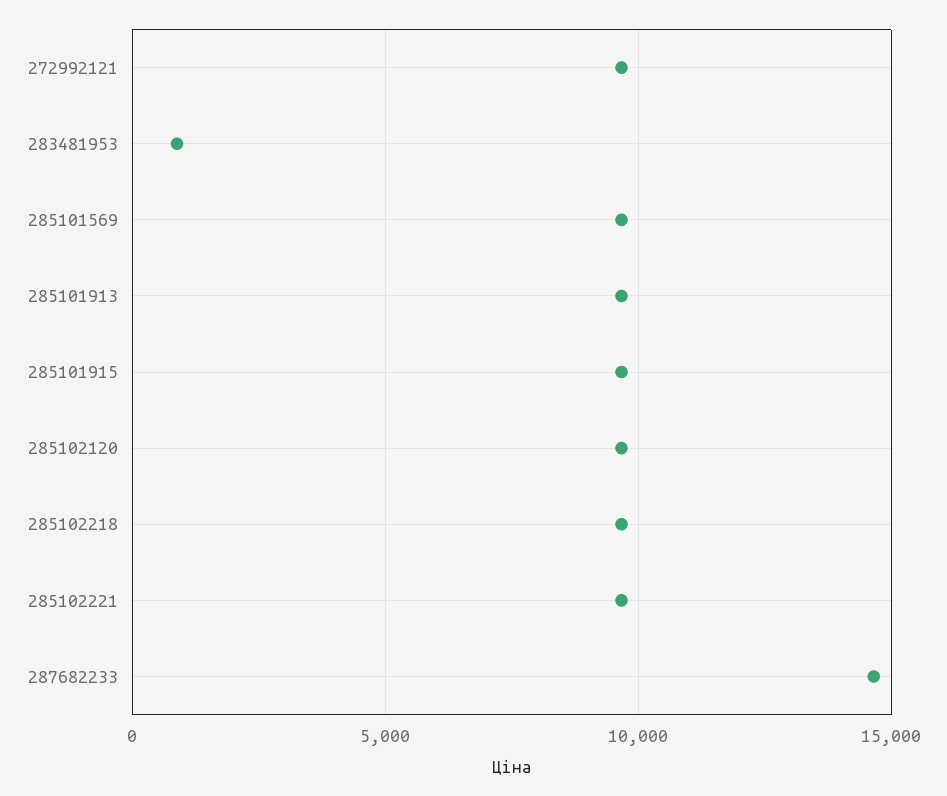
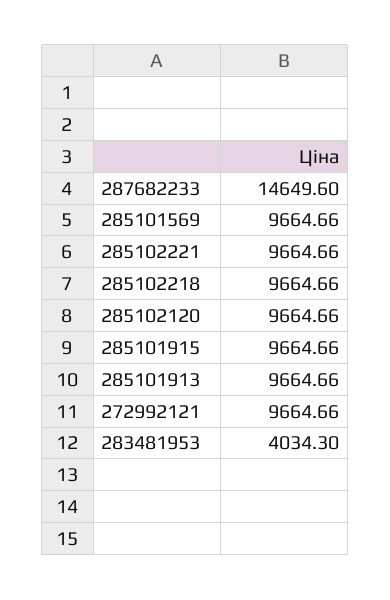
283481953: 1000 -> 4034.3

